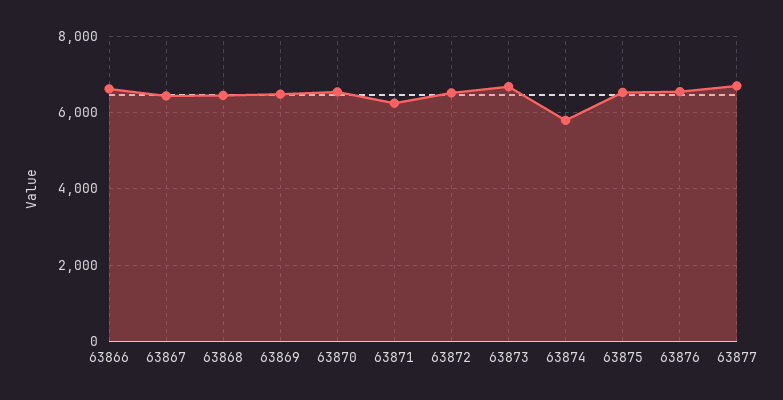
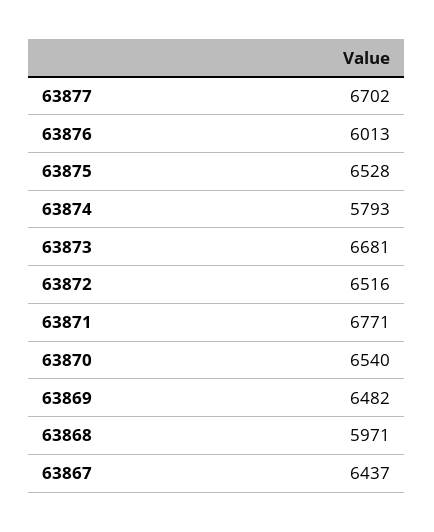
63866: 6600 -> none
63868: 6400 -> 5971
63871: 6200 -> 6771
63876: 6600 -> 6013

